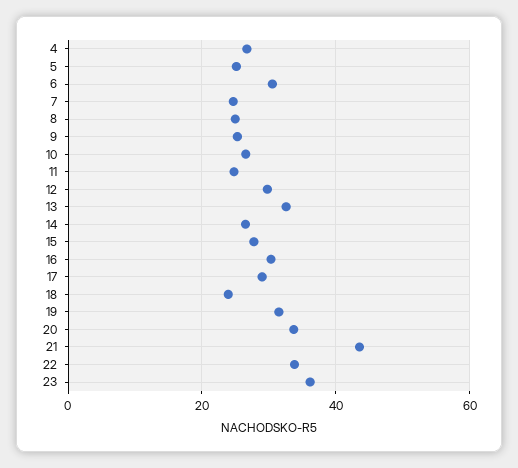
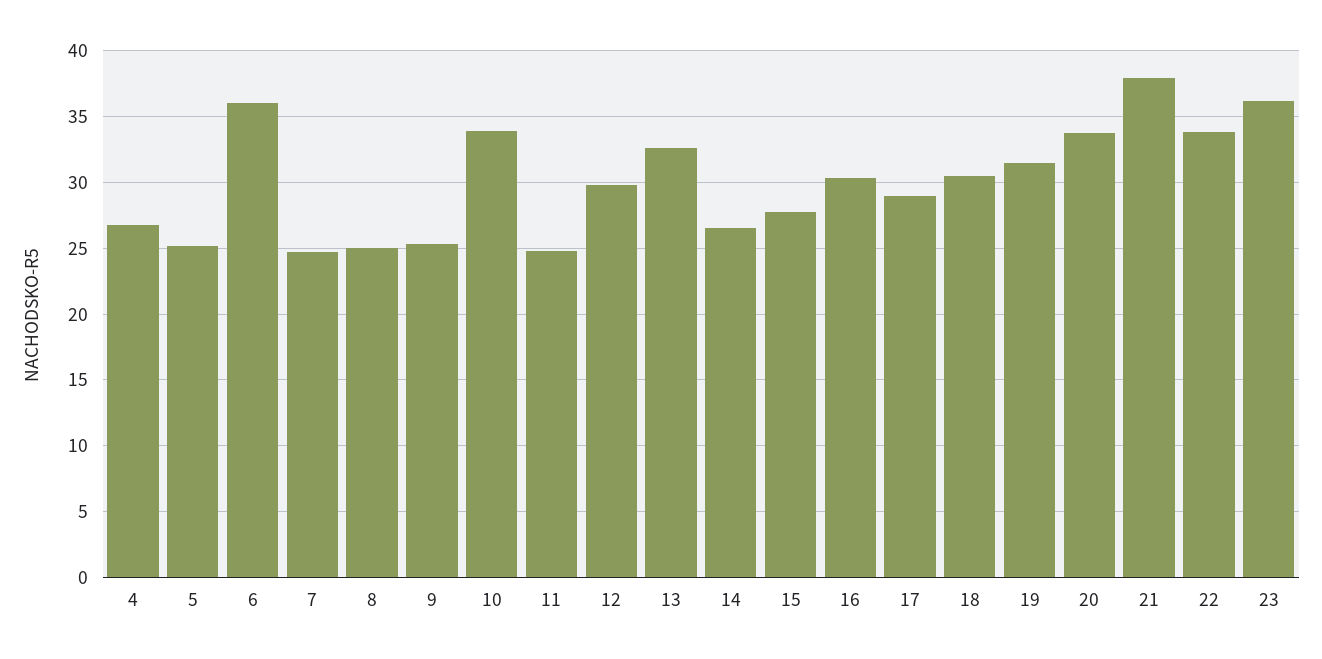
6: 30 -> 36
10: 26 -> 34
18: 24 -> 30.5
21: 44 -> 38

